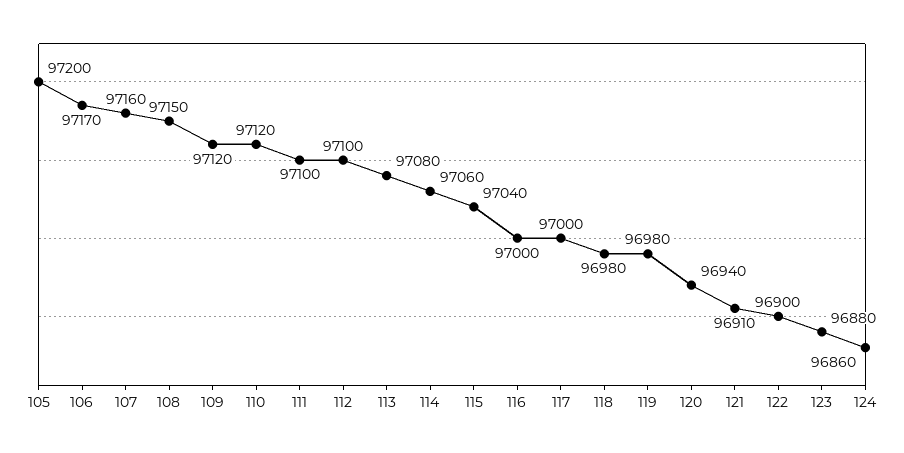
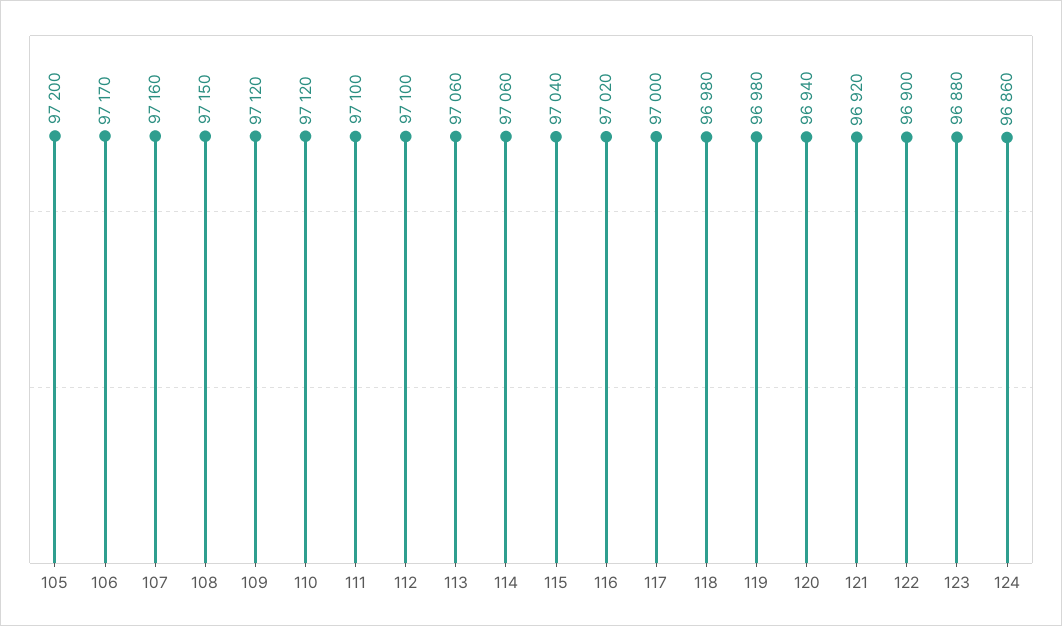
113: 97080 -> 97060
116: 97000 -> 97020
121: 96910 -> 96920

